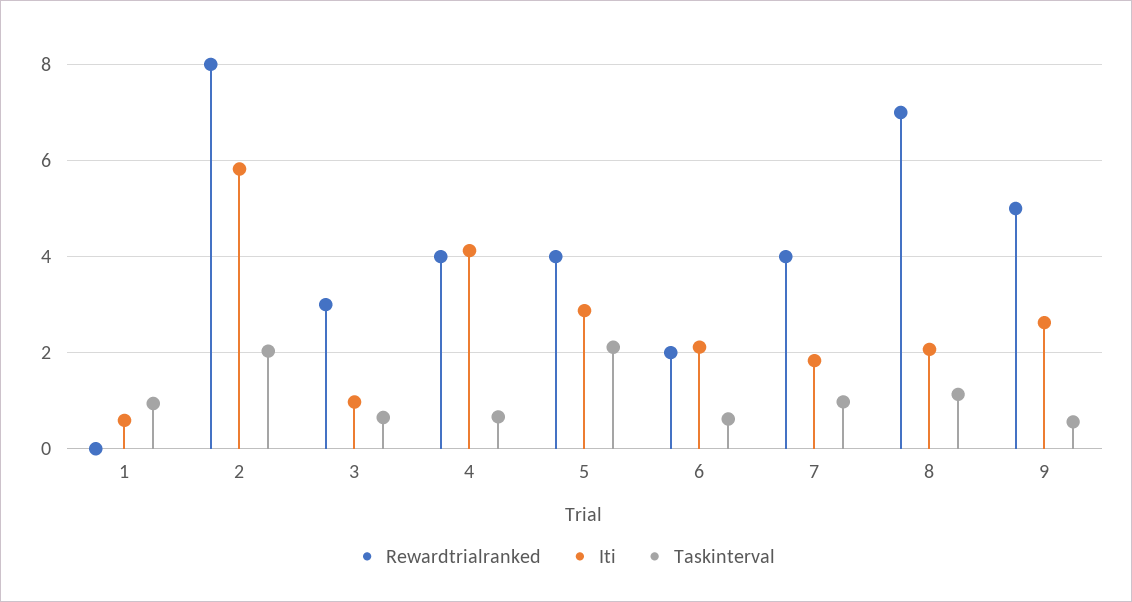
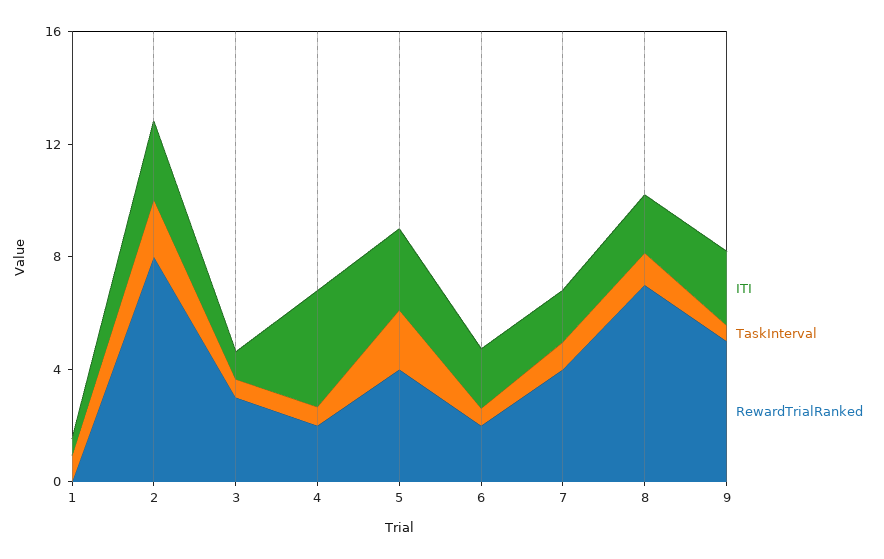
Iti, 2: 5.8 -> 3
Rewardtrialranked, 4: 4 -> 2

